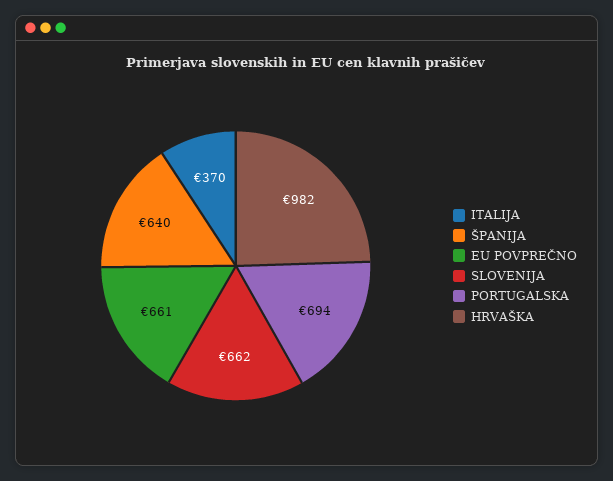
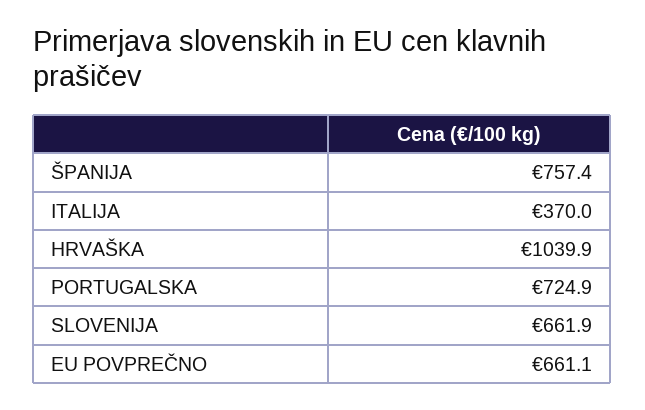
ŠPANIJA: 640 -> 757.4
PORTUGALSKA: 694 -> 724.9
HRVAŠKA: 982 -> 1039.9

